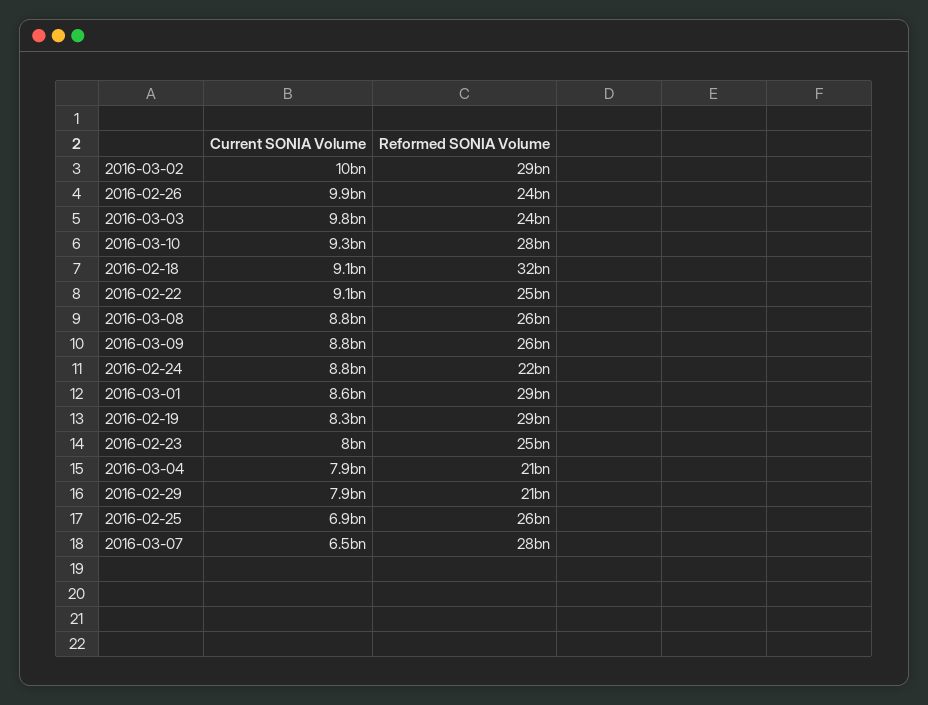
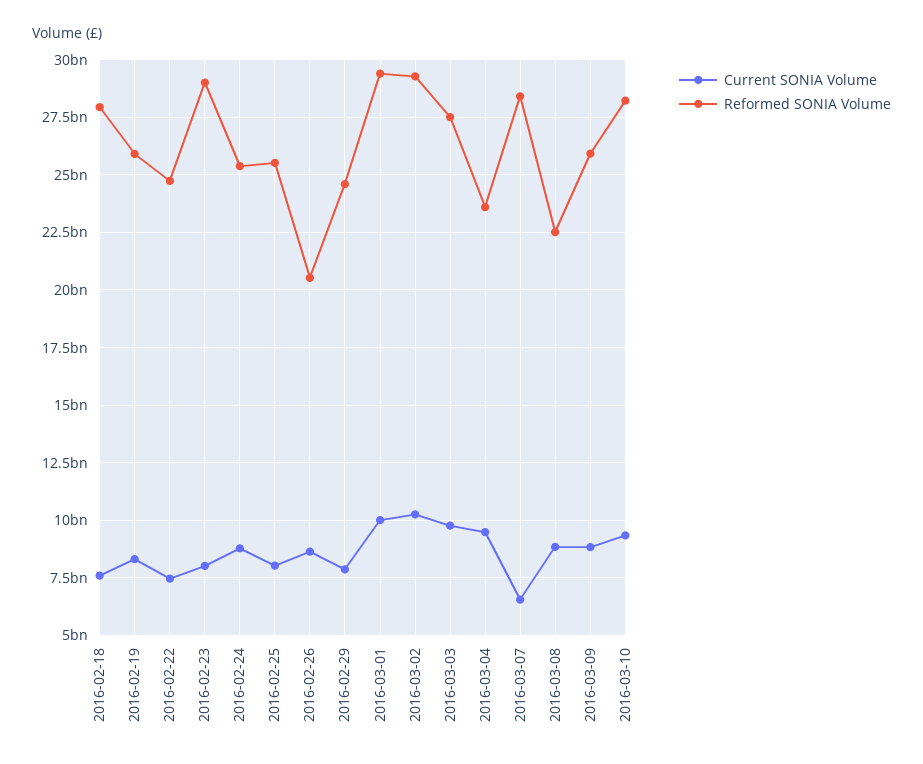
Current SONIA Volume, 2016-02-26: 9900000000 -> 8500000000
Reformed SONIA Volume, 2016-02-26: 24000000000 -> 20500000000
Reformed SONIA Volume, 2016-03-03: 24000000000 -> 27500000000
Current SONIA Volume, 2016-02-18: 9100000000 -> 7500000000
Reformed SONIA Volume, 2016-02-18: 32000000000 -> 28000000000
Current SONIA Volume, 2016-02-22: 9100000000 -> 7500000000
Reformed SONIA Volume, 2016-03-08: 26000000000 -> 22500000000
Reformed SONIA Volume, 2016-02-24: 22000000000 -> 25500000000
Current SONIA Volume, 2016-03-01: 8600000000 -> 10000000000
Reformed SONIA Volume, 2016-02-19: 29000000000 -> 26000000000
Reformed SONIA Volume, 2016-02-23: 25000000000 -> 29000000000
Current SONIA Volume, 2016-03-04: 7900000000 -> 9500000000
Reformed SONIA Volume, 2016-03-04: 21000000000 -> 23500000000
Reformed SONIA Volume, 2016-02-29: 21000000000 -> 24500000000
Current SONIA Volume, 2016-02-25: 6900000000 -> 8000000000

